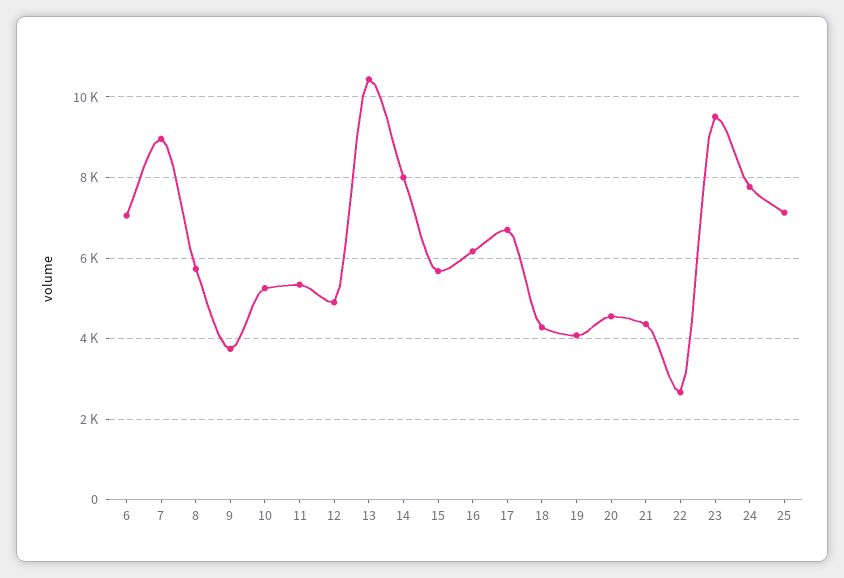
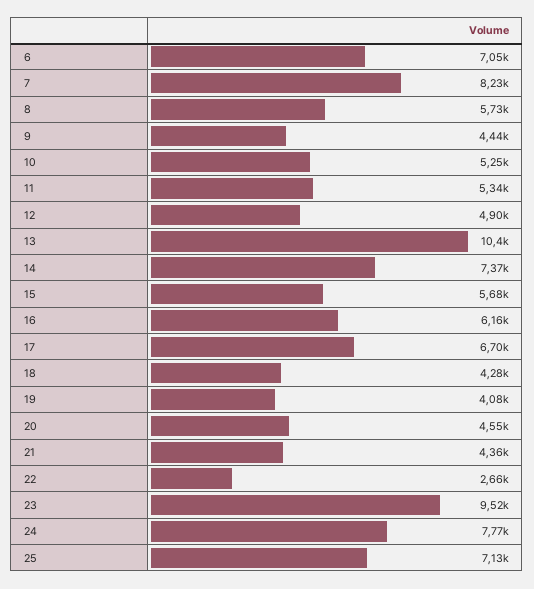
7: 9000 -> 8230
9: 3800 -> 4440
14: 8000 -> 7370

